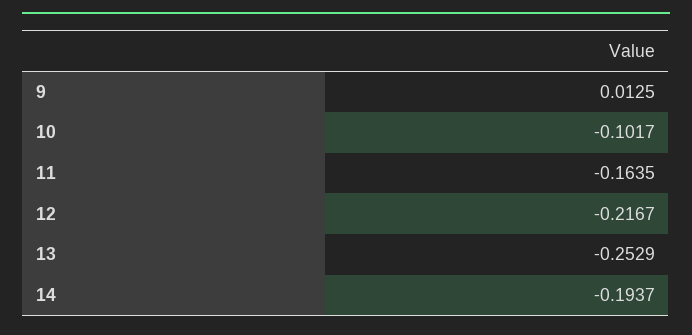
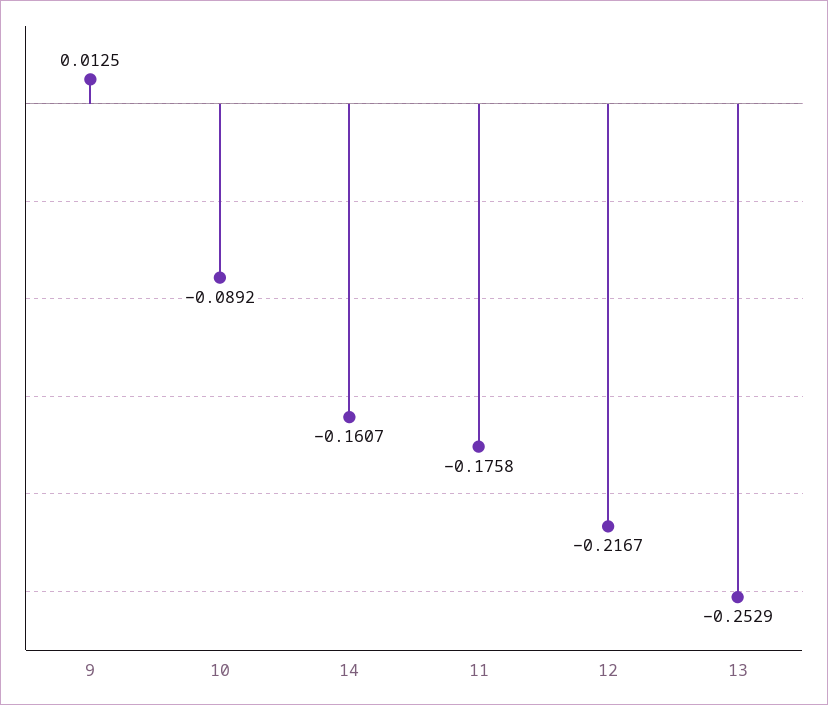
10: -0.1017 -> -0.0892
11: -0.1635 -> -0.1758
14: -0.1937 -> -0.1607

